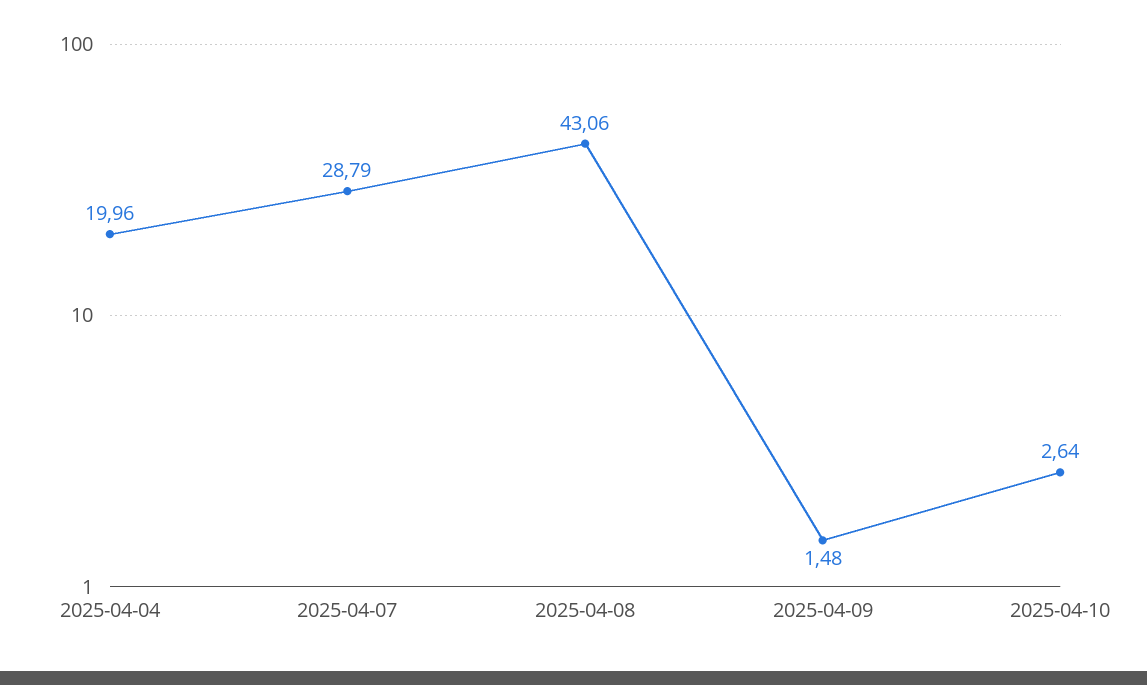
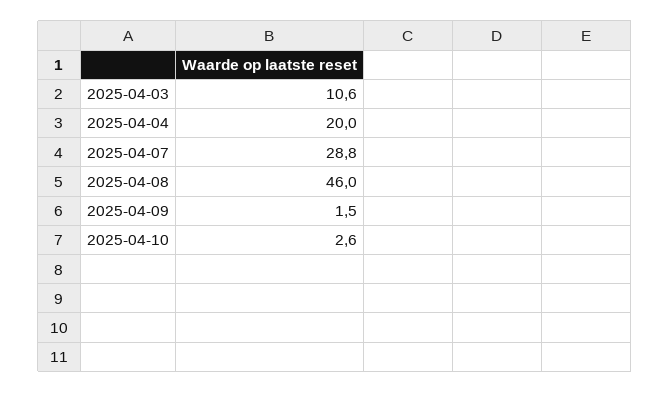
2025-04-08: 43.06 -> 46
2025-04-03: none -> 10.6

